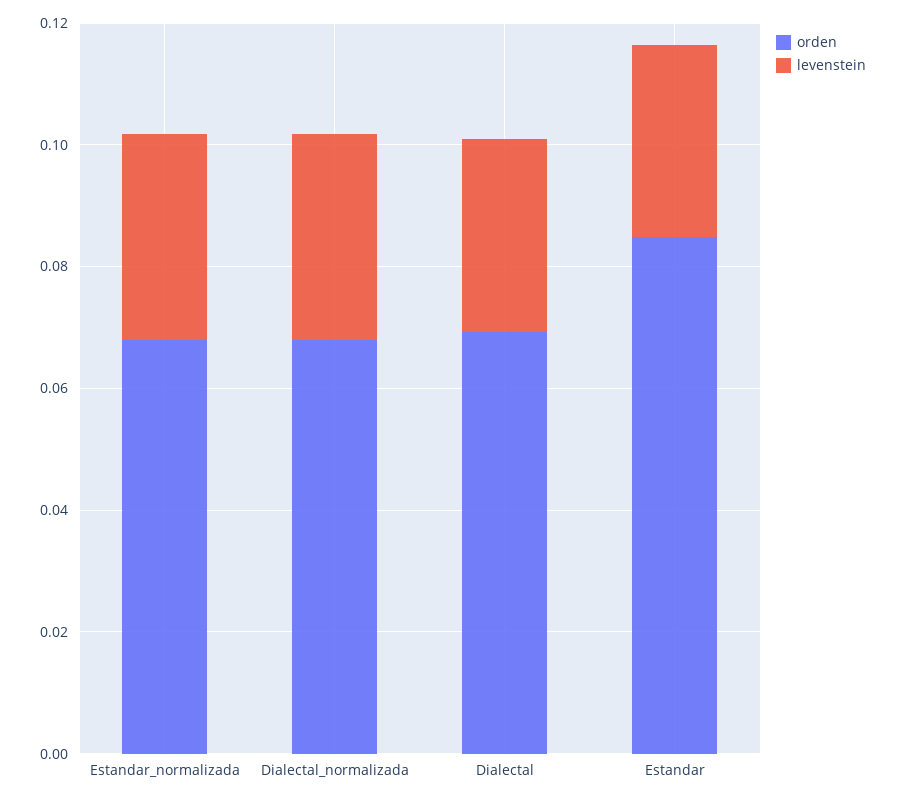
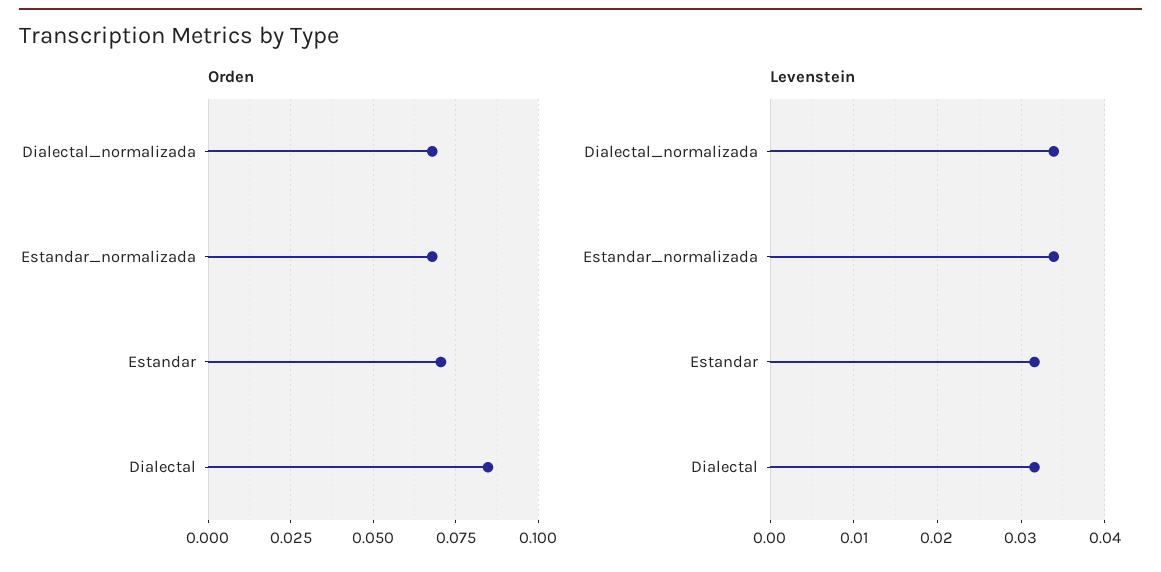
orden, Dialectal: 0.07 -> 0.085
orden, Estandar: 0.085 -> 0.07

